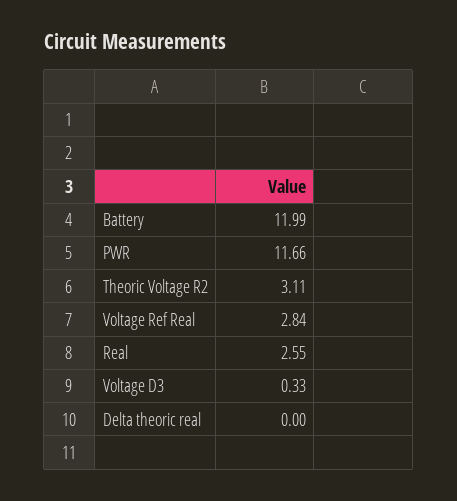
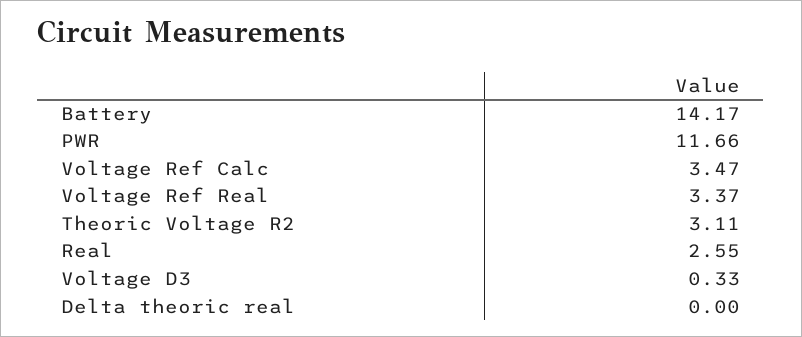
Battery: 11.99 -> 14.17
Voltage Ref Real: 2.84 -> 3.37
Voltage Ref Calc: none -> 3.47

